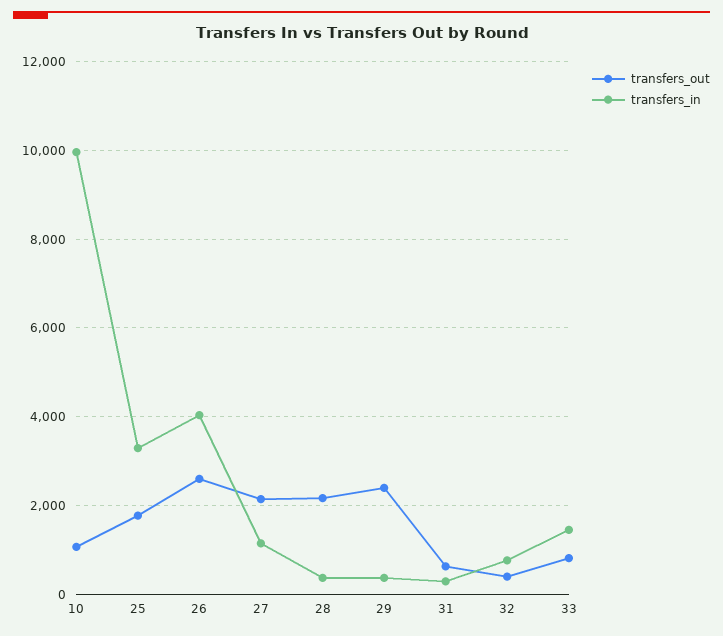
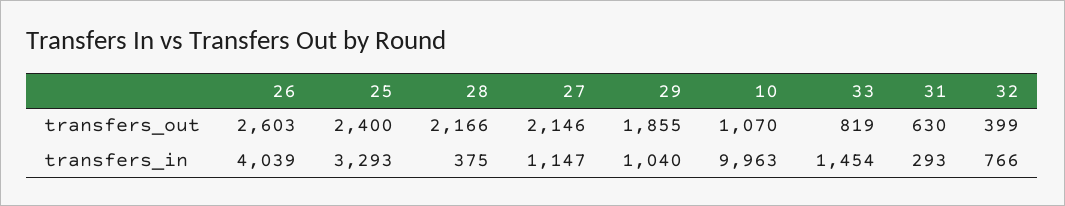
transfers_out, 25: 1800 -> 2400
transfers_out, 29: 2400 -> 1855
transfers_in, 29: 400 -> 1040

